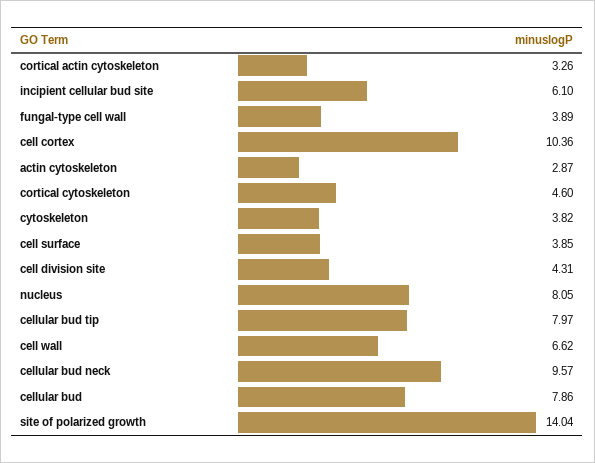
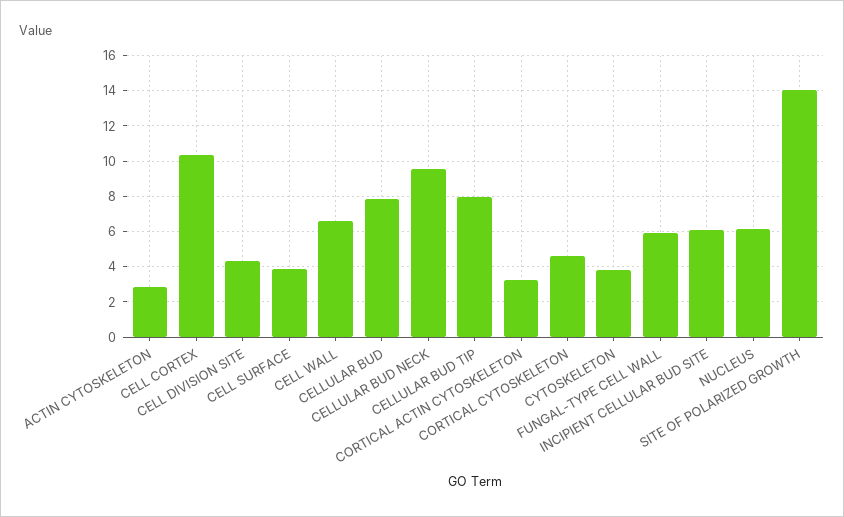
fungal-type cell wall: 3.89 -> 6
nucleus: 8.05 -> 6

